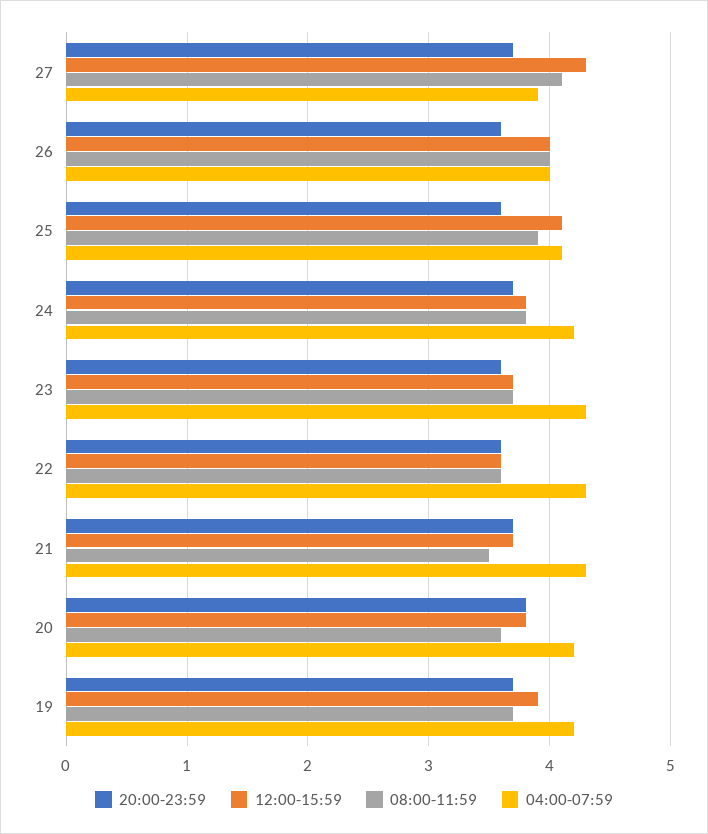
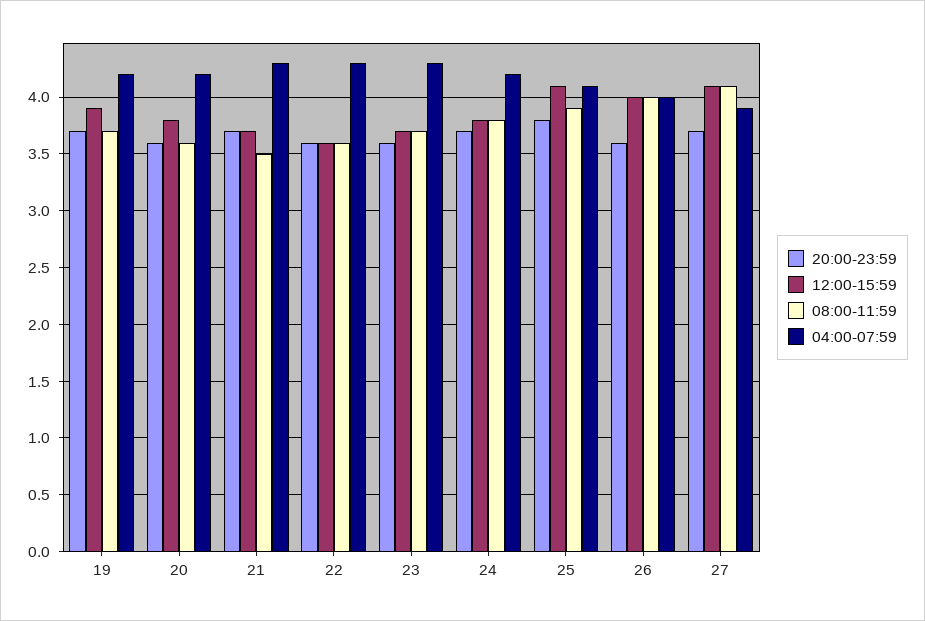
12:00-15:59, 27: 4.3 -> 4.1
20:00-23:59, 25: 3.6 -> 3.8
20:00-23:59, 20: 3.8 -> 3.6

